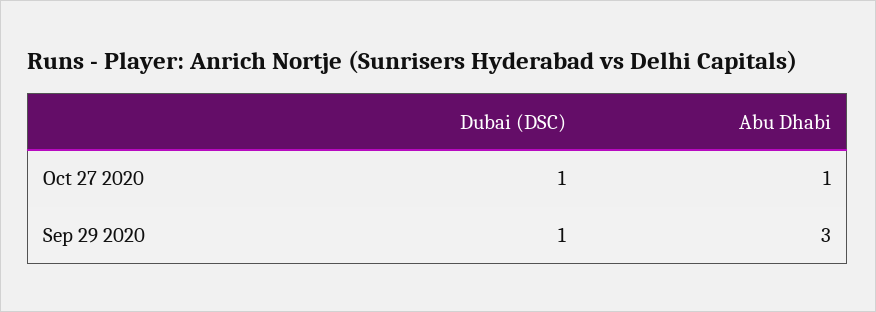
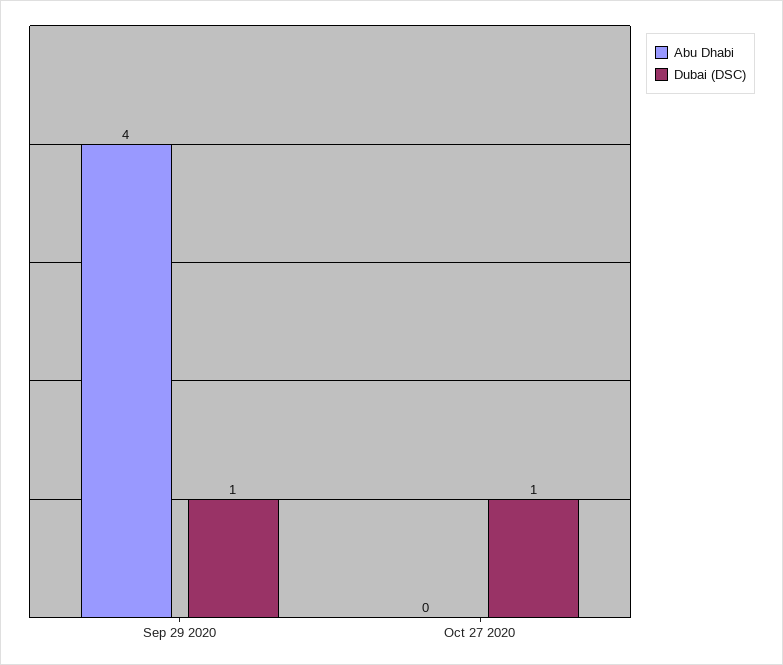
Abu Dhabi, Oct 27 2020: 1 -> 0
Abu Dhabi, Sep 29 2020: 3 -> 4

